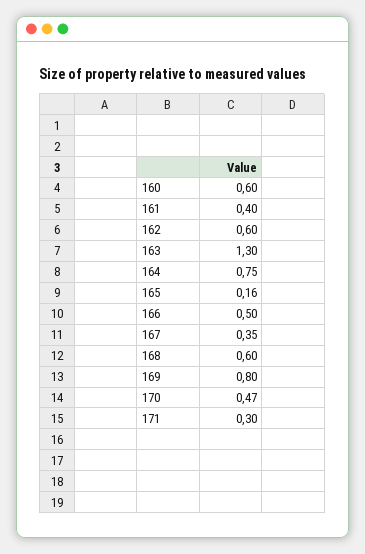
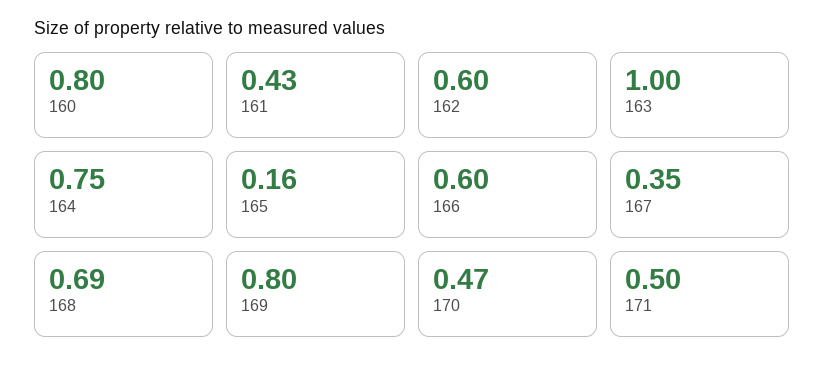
160: 0.6 -> 0.8
161: 0.4 -> 0.43
163: 1.3 -> 1
166: 0.5 -> 0.6
168: 0.6 -> 0.69
171: 0.3 -> 0.5

